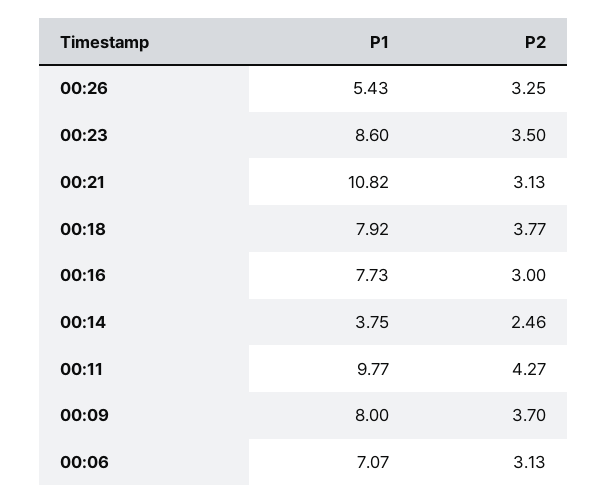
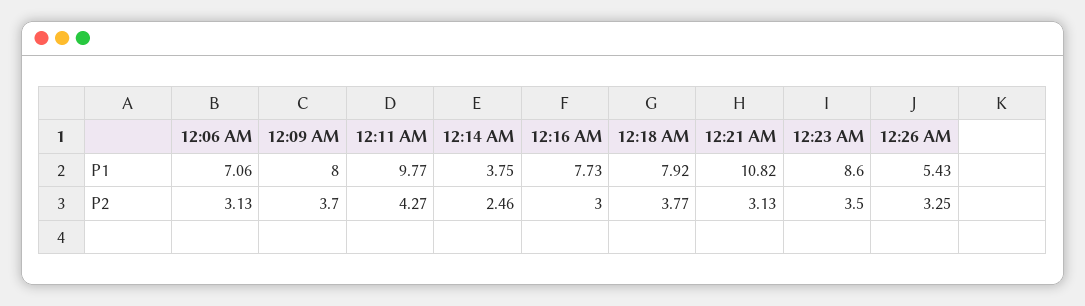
P1, 00:06: 7.07 -> 7.06

